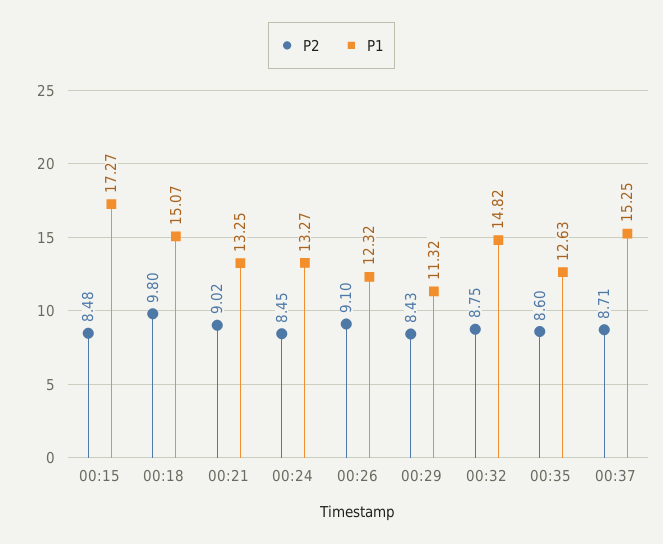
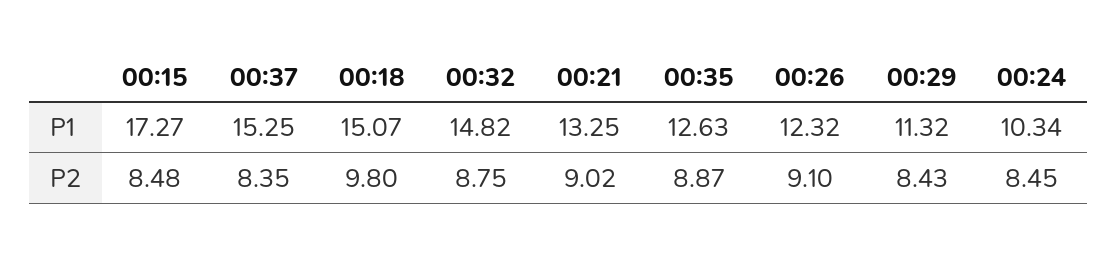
P1, 00:24: 13.27 -> 10.34
P2, 00:35: 8.6 -> 8.87
P2, 00:37: 8.71 -> 8.35

